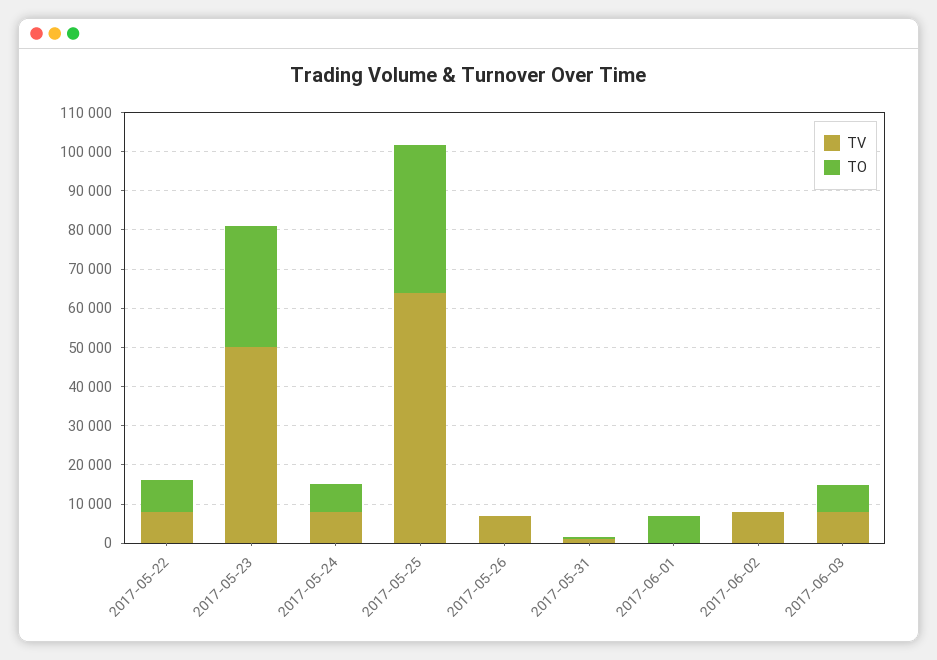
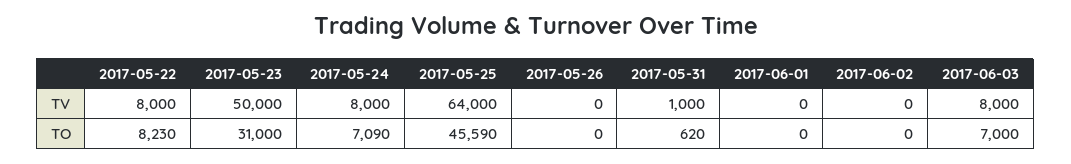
TO, 2017-05-25: 37500 -> 45590
TV, 2017-05-26: 7500 -> 0
TO, 2017-06-01: 7500 -> 0
TV, 2017-06-02: 7500 -> 0

